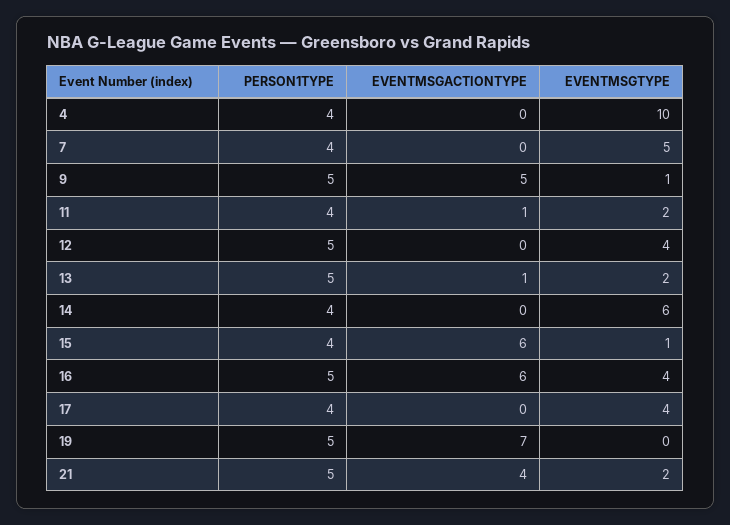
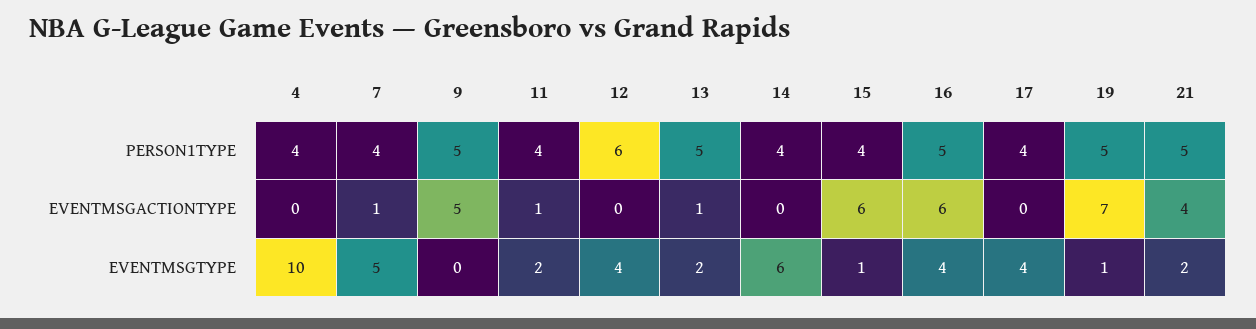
EVENTMSGACTIONTYPE, 7: 0 -> 1
EVENTMSGTYPE, 9: 1 -> 0
PERSON1TYPE, 12: 5 -> 6
EVENTMSGTYPE, 19: 0 -> 1

